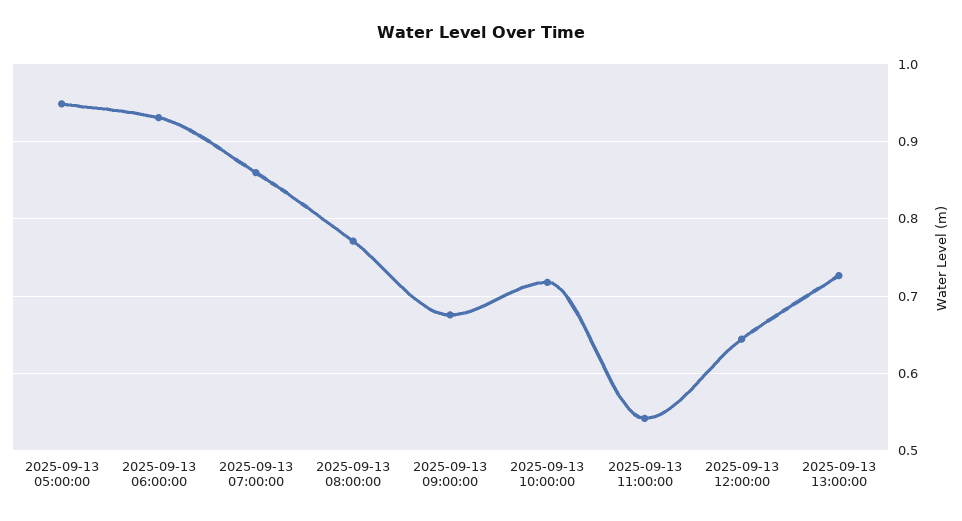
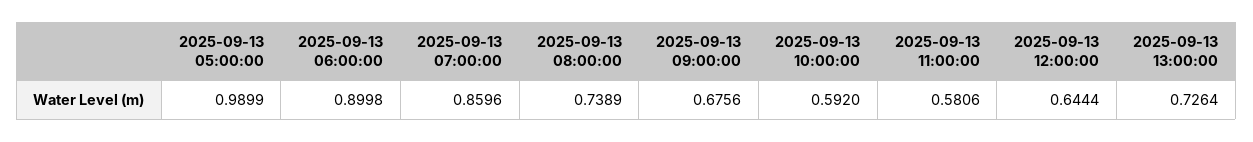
2025-09-13 05:00:00: 0.95 -> 0.9899
2025-09-13 06:00:00: 0.93 -> 0.8998
2025-09-13 08:00:00: 0.77 -> 0.7389
2025-09-13 10:00:00: 0.72 -> 0.592
2025-09-13 11:00:00: 0.54 -> 0.5806

